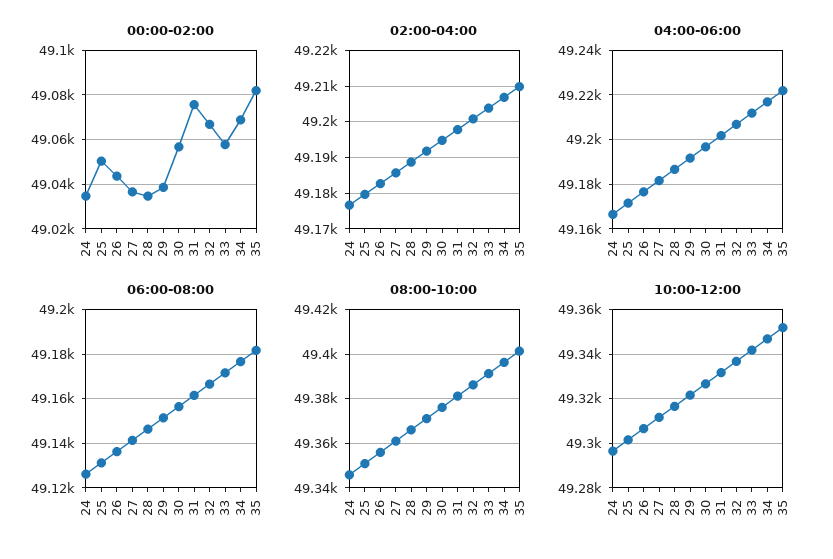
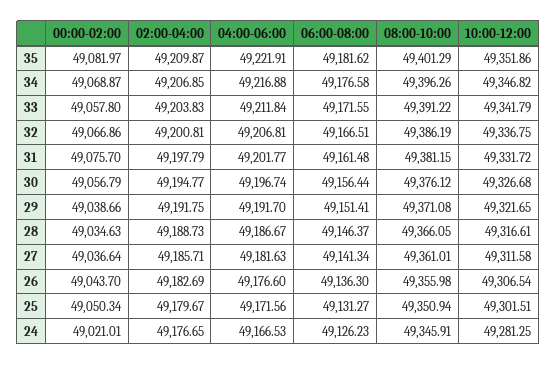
00:00-02:00, 24: 49035 -> 49021.01
10:00-12:00, 24: 49295 -> 49281.25

